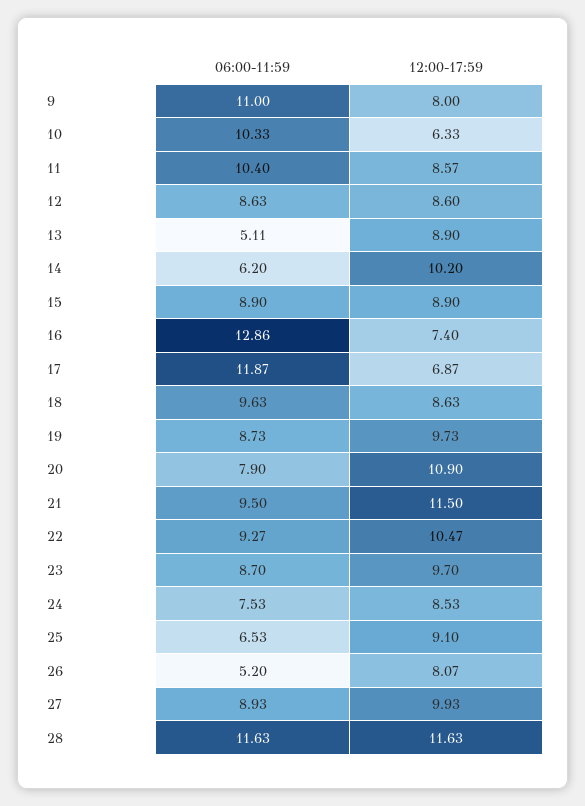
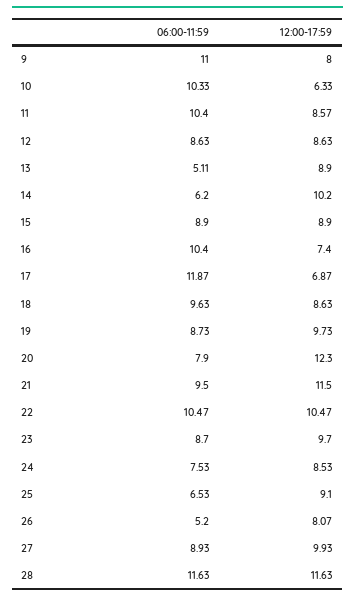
12:00-17:59, 12: 8.6 -> 8.63
06:00-11:59, 16: 12.86 -> 10.4
12:00-17:59, 20: 10.9 -> 12.3
06:00-11:59, 22: 9.27 -> 10.47

